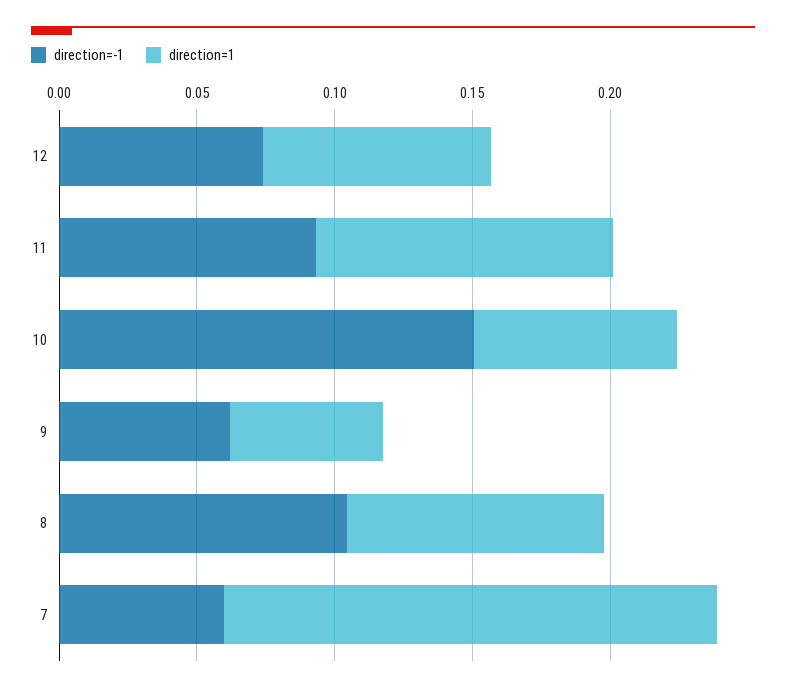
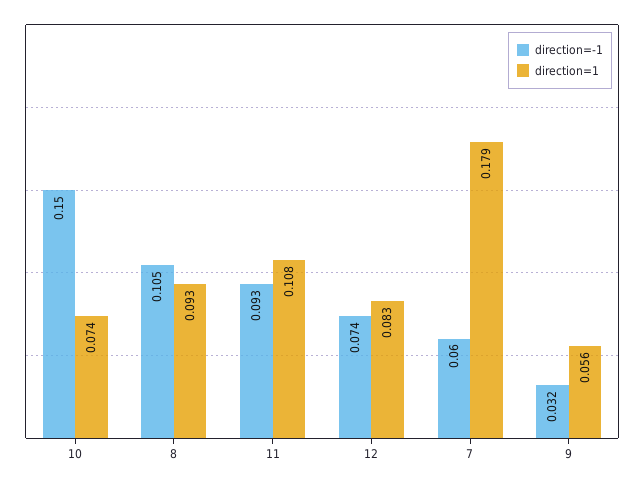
direction=-1, 9: 0.06 -> 0.032

